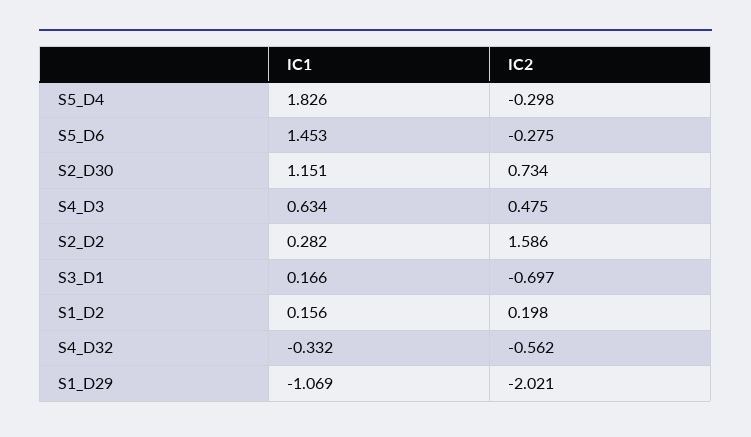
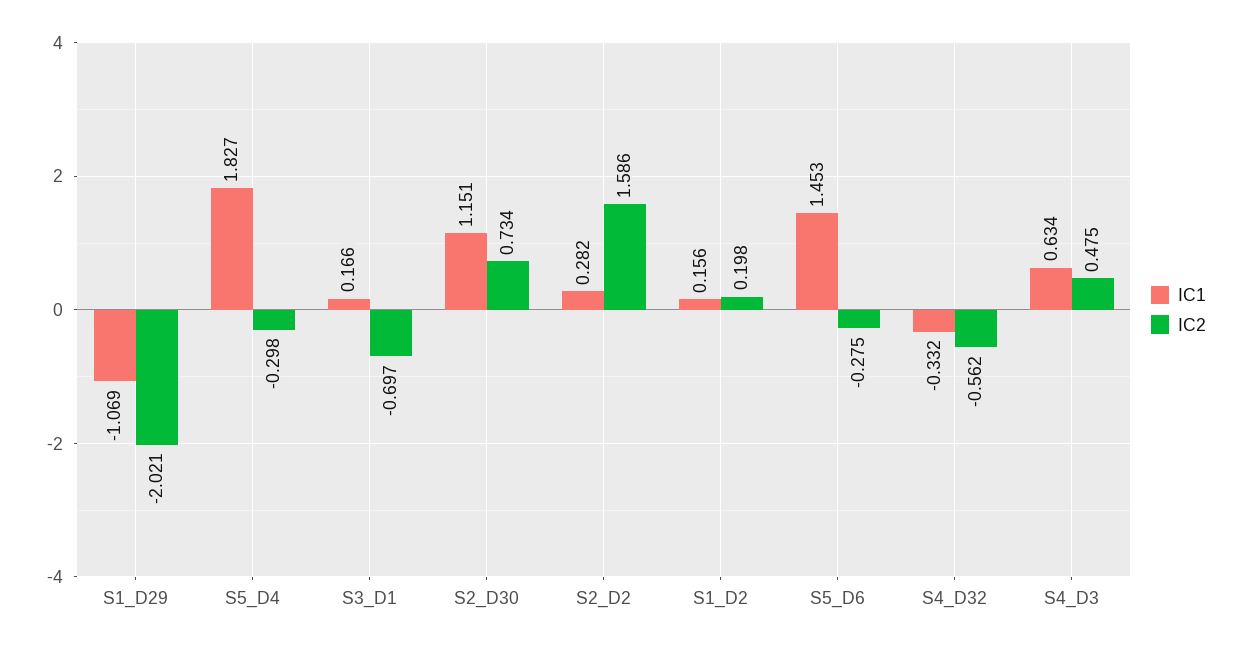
IC1, S5_D4: 1.826 -> 1.827

